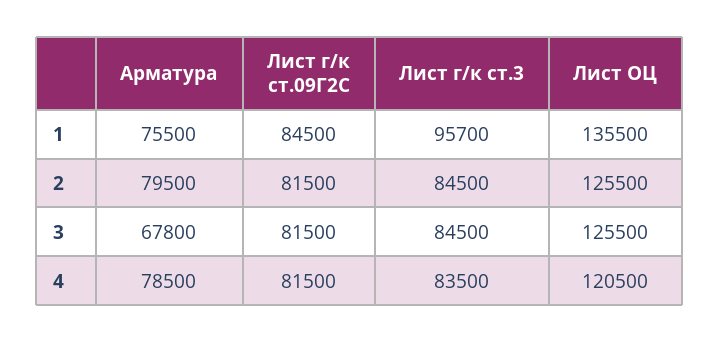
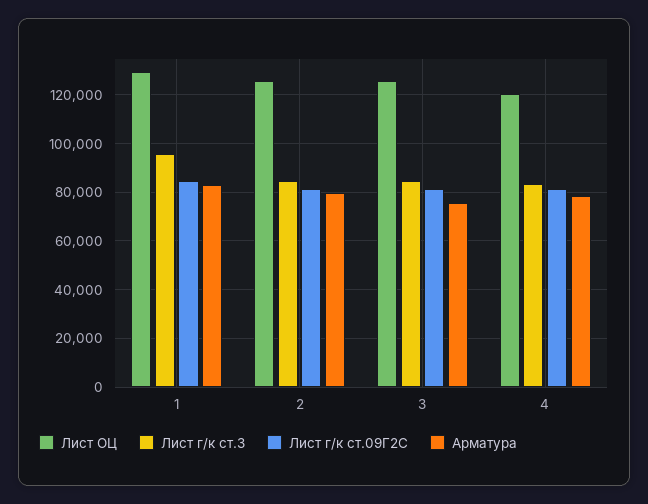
Арматура, 1: 75500 -> 82500
Лист ОЦ, 1: 135500 -> 130000
Арматура, 3: 67800 -> 75000

